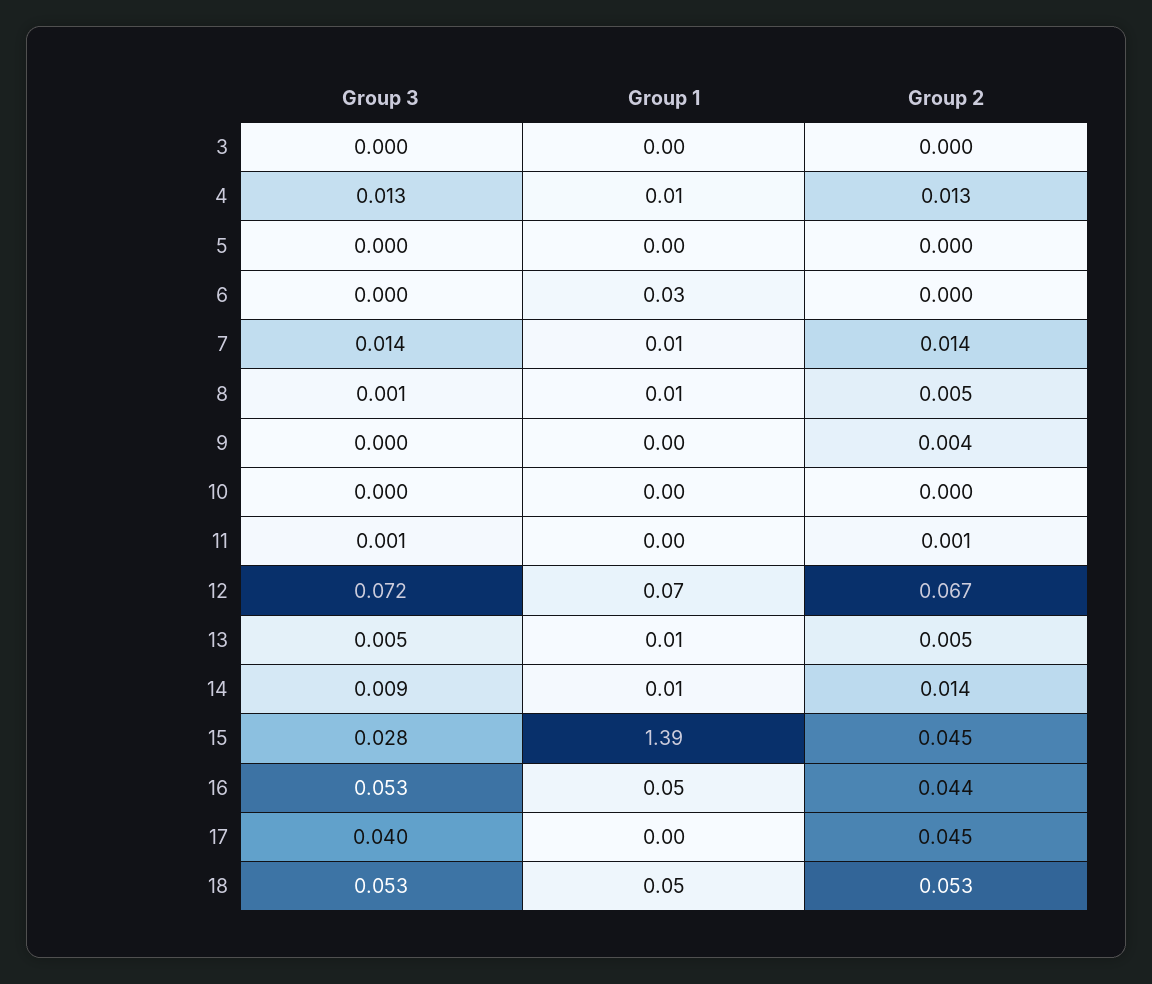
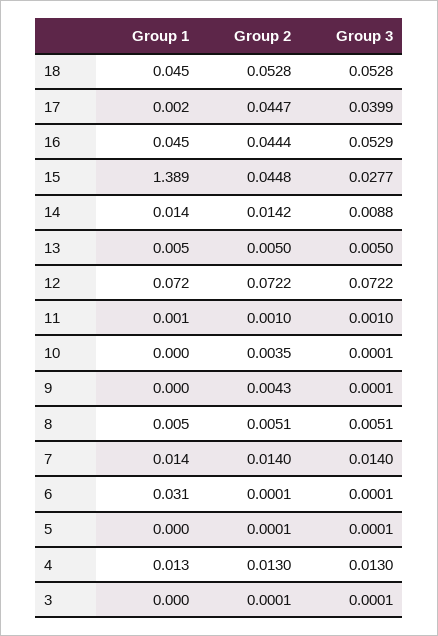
Group 3, 8: 0.001 -> 0.0051
Group 2, 10: 0 -> 0.0035
Group 2, 12: 0.067 -> 0.0722

